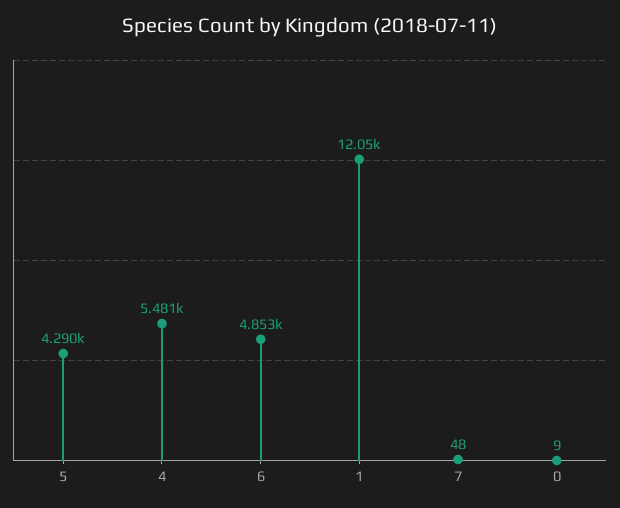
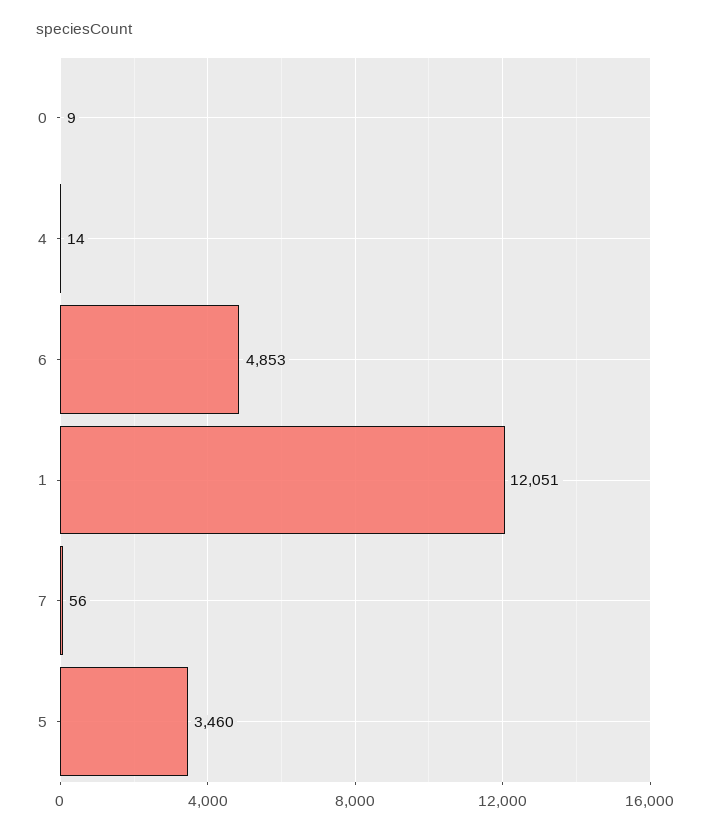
5: 4290 -> 3460
4: 5481 -> 14
7: 48 -> 56

